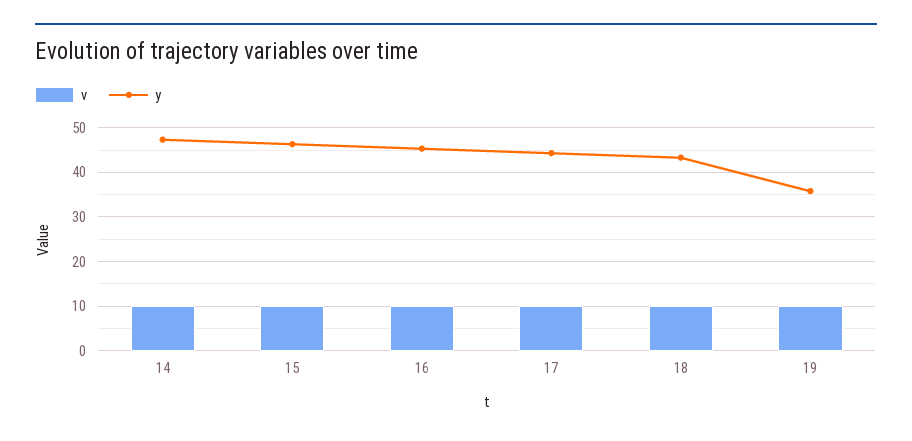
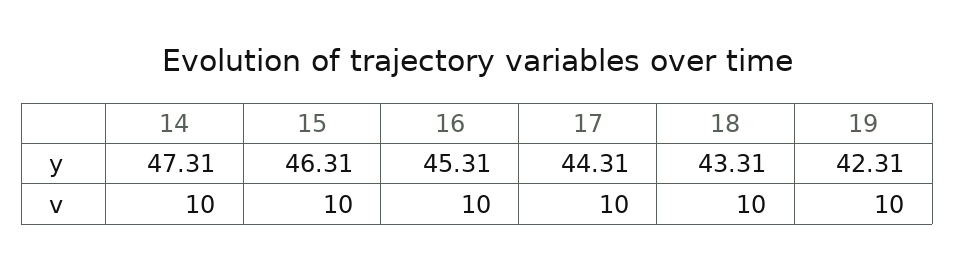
y, 19: 36 -> 42.31

